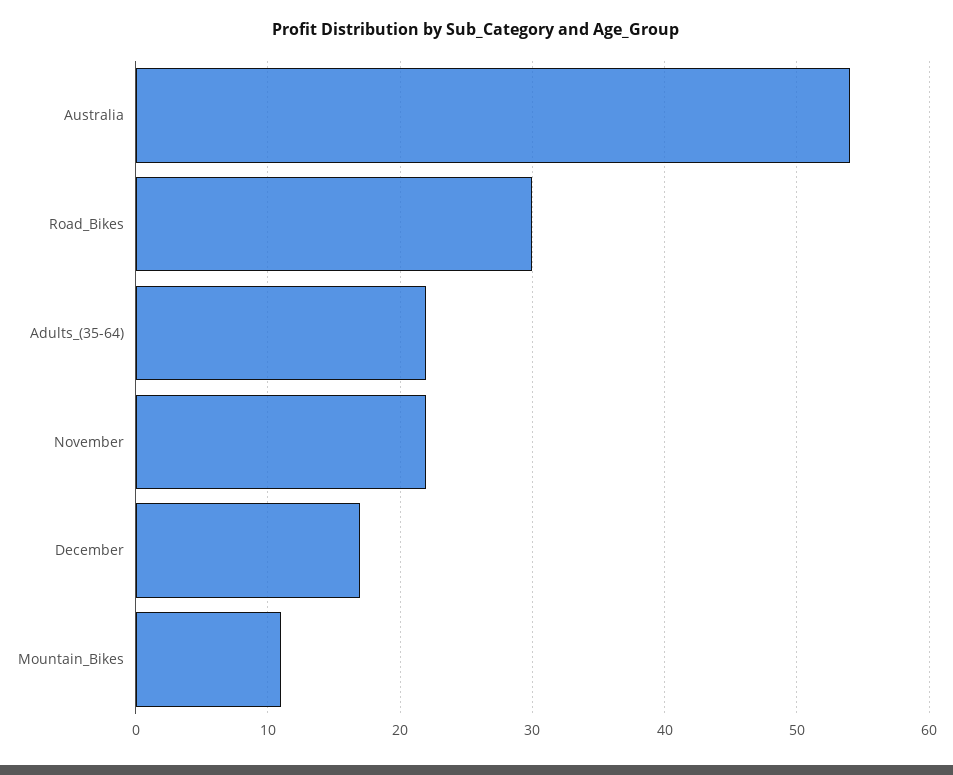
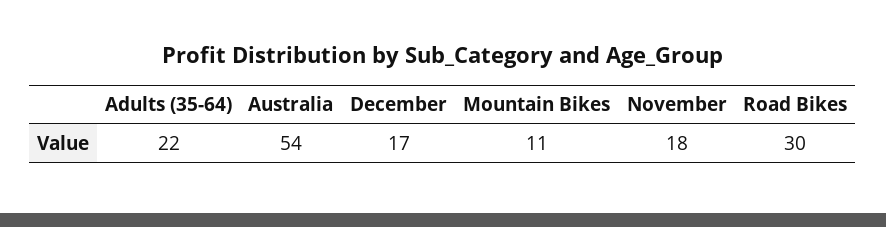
November: 22 -> 18

